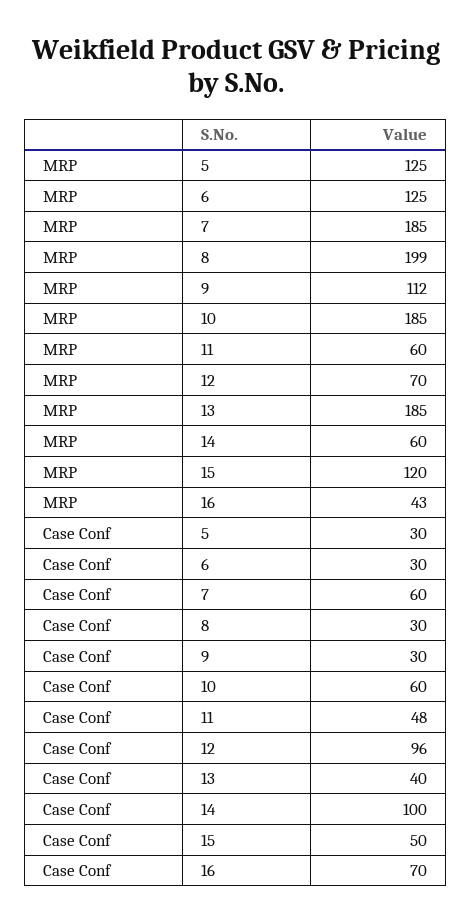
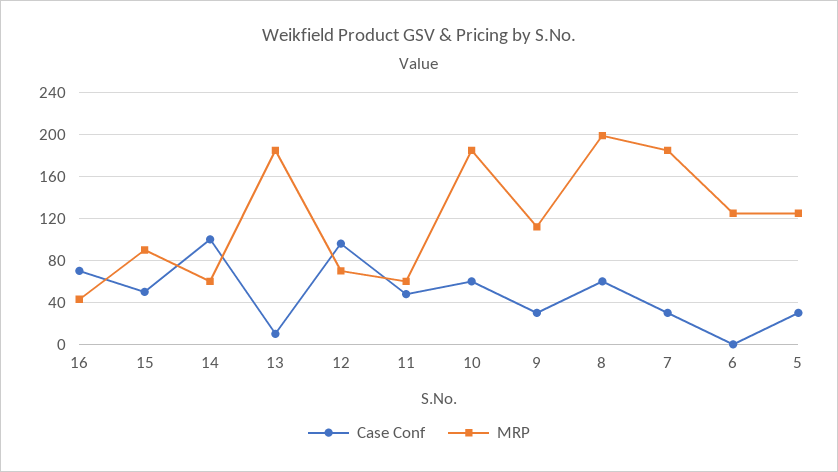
MRP, 15: 120 -> 90
Case Conf, 6: 30 -> 0
Case Conf, 7: 60 -> 30
Case Conf, 8: 30 -> 60
Case Conf, 13: 40 -> 10

